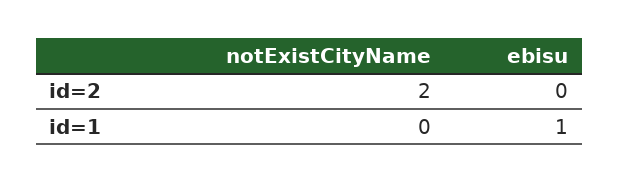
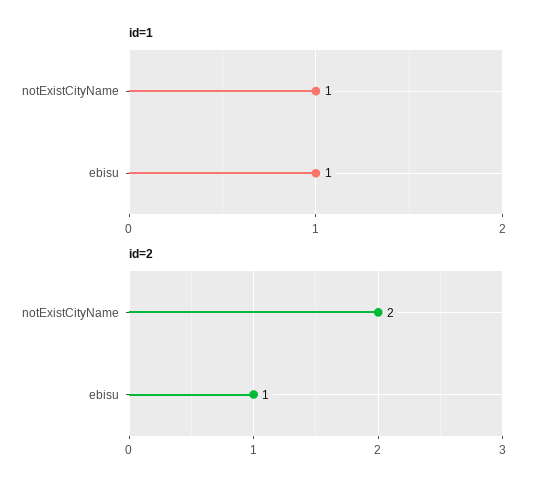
id=2, ebisu: 0 -> 1
id=1, notExistCityName: 0 -> 1

